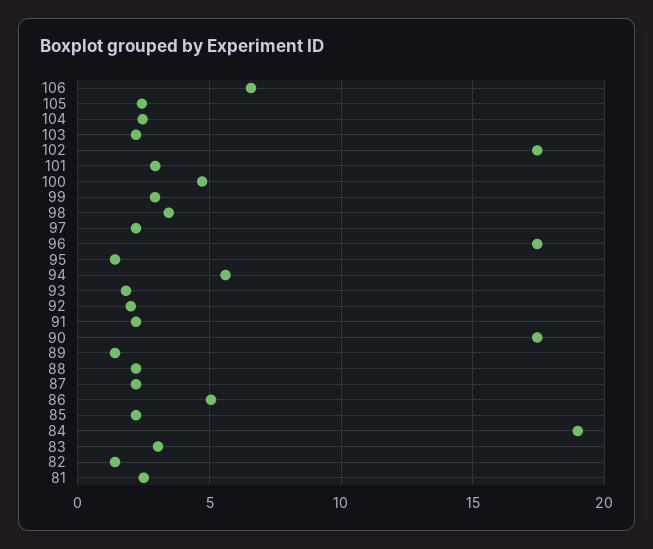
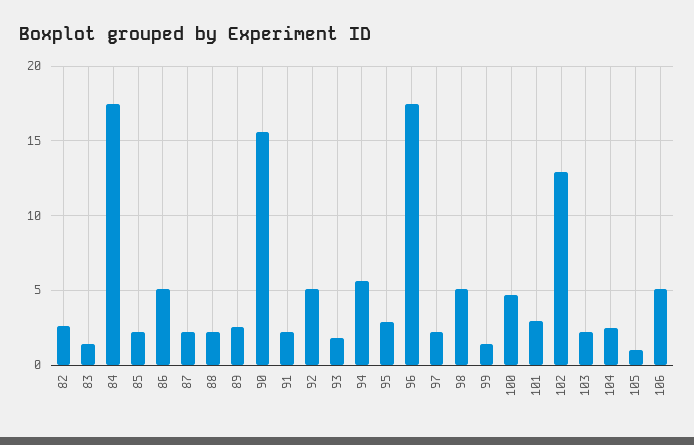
106: 6.5 -> 5
105: 2.5 -> 1
102: 17.5 -> 13
99: 3 -> 1.5
98: 3.5 -> 5
95: 1.5 -> 3
92: 2 -> 5
90: 17.5 -> 15.5
89: 1.5 -> 2.5
84: 19 -> 17.5
83: 3 -> 1.5
82: 1.5 -> 2.5
81: 2.5 -> none

